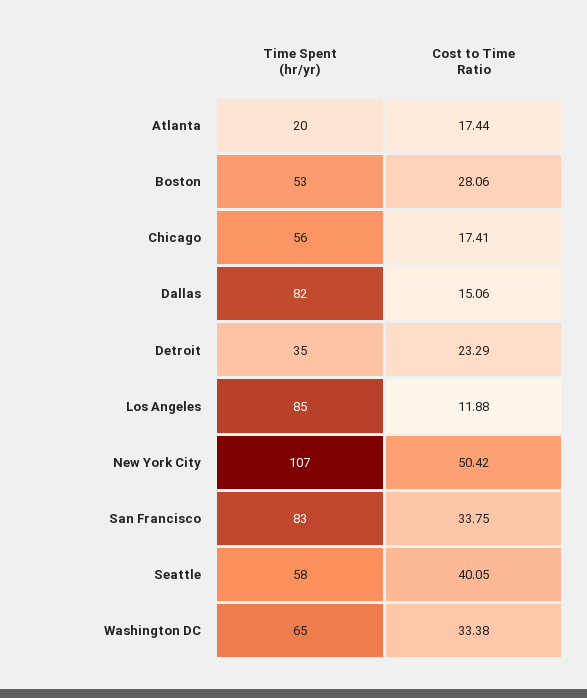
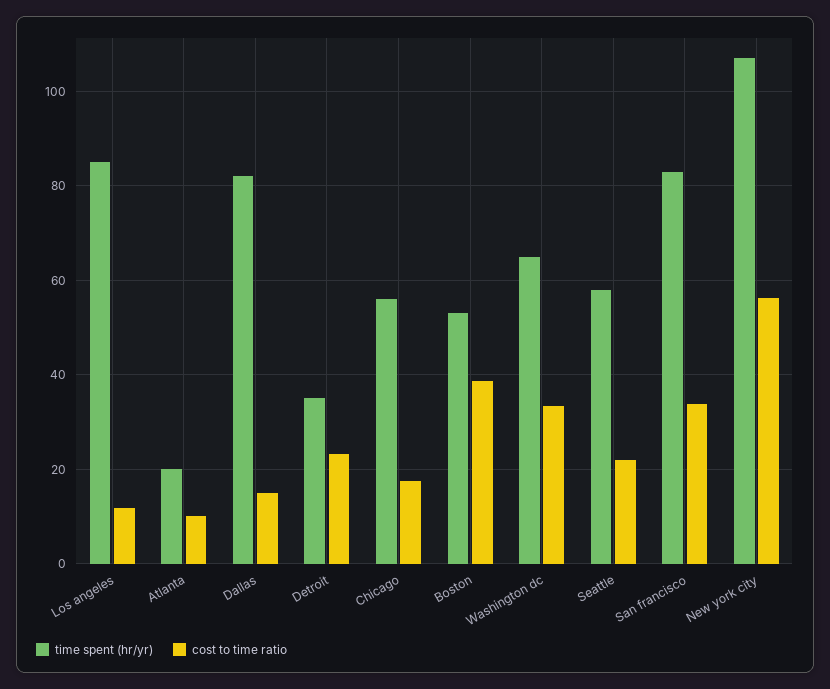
Cost to Time Ratio, Atlanta: 17.44 -> 10
Cost to Time Ratio, Boston: 28.06 -> 38
Cost to Time Ratio, New York City: 50.42 -> 56
Cost to Time Ratio, Seattle: 40.05 -> 22

